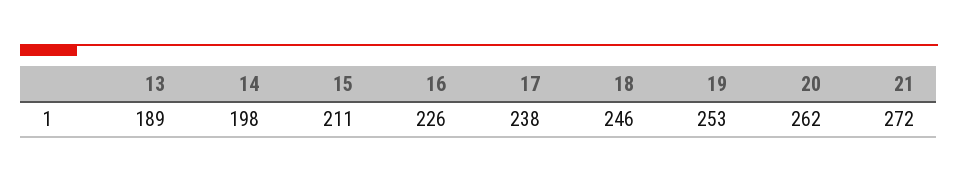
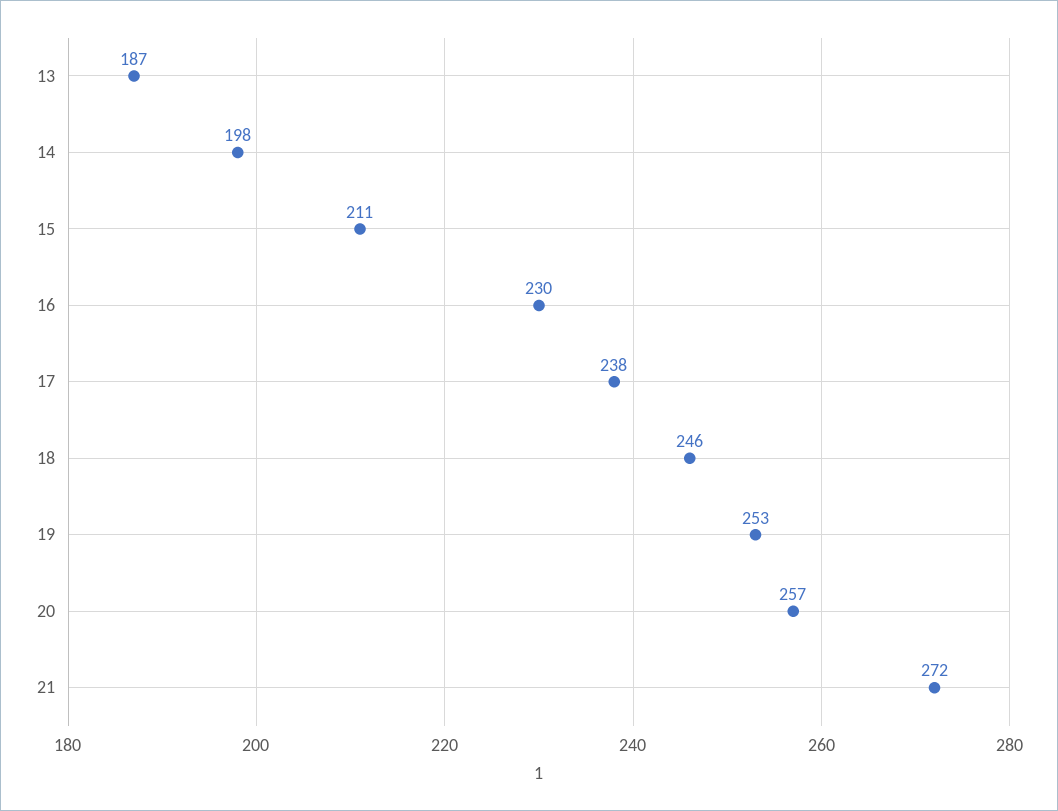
13: 189 -> 187
16: 226 -> 230
20: 262 -> 257

